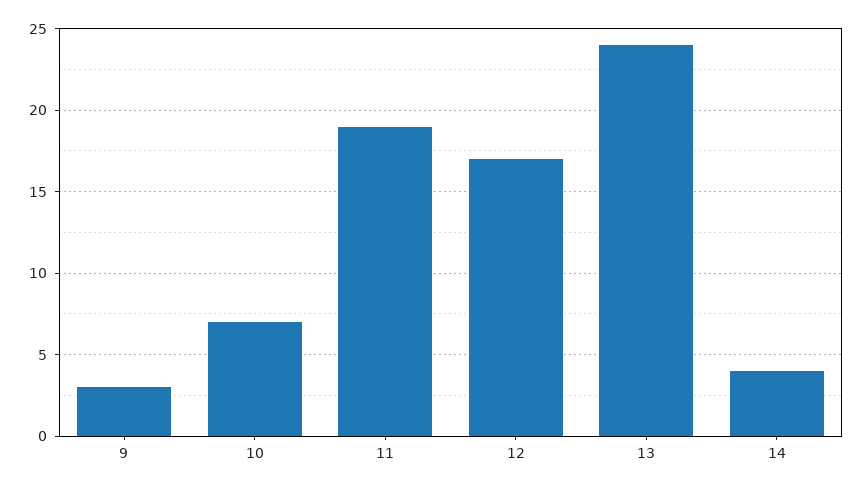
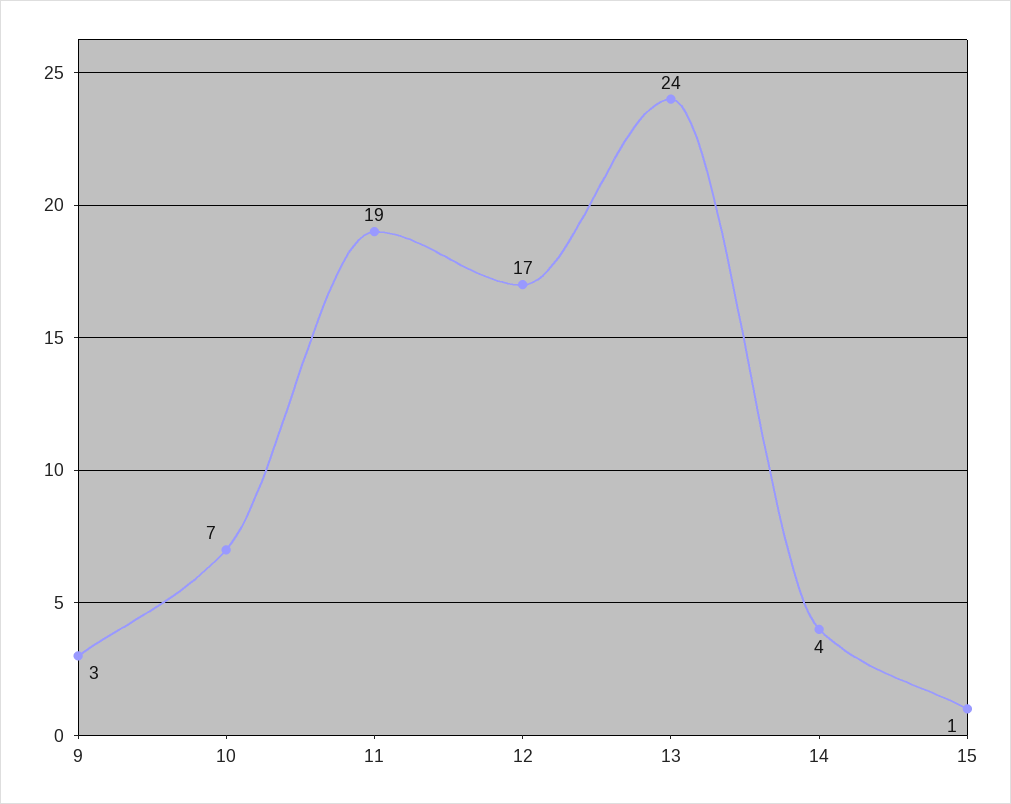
15: none -> 1

